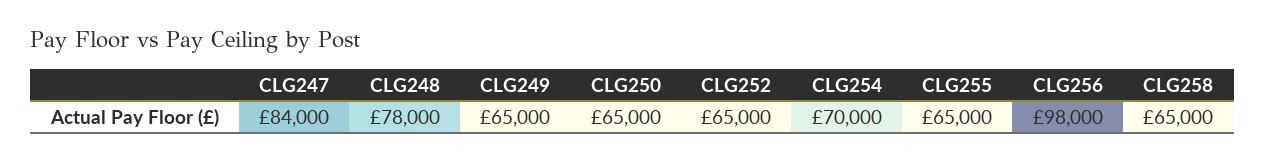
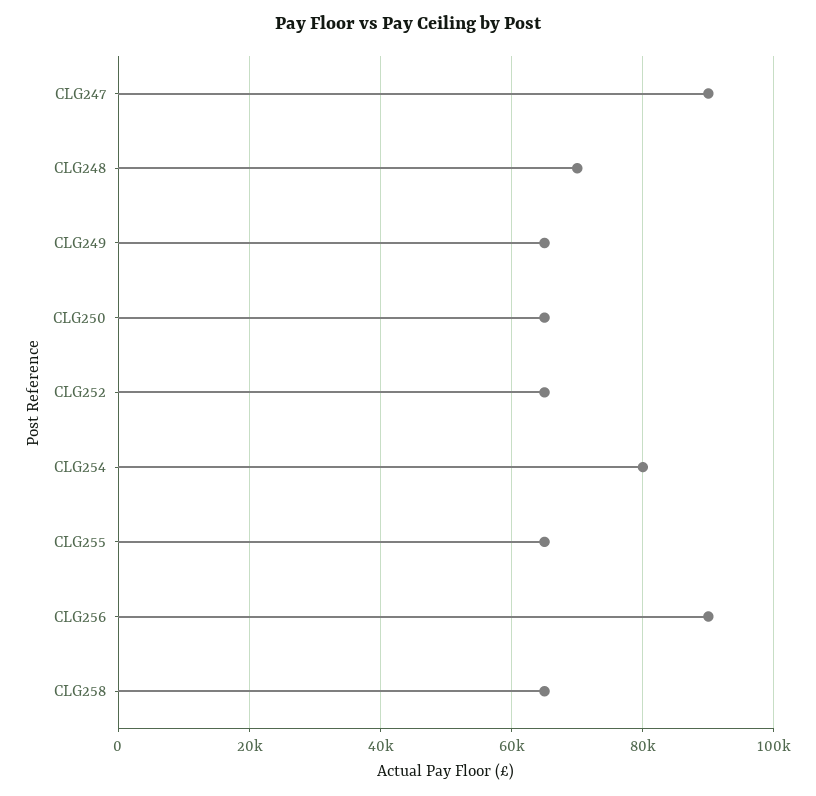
CLG247: 84000 -> 90000
CLG248: 78000 -> 70000
CLG254: 70000 -> 80000
CLG256: 98000 -> 90000

